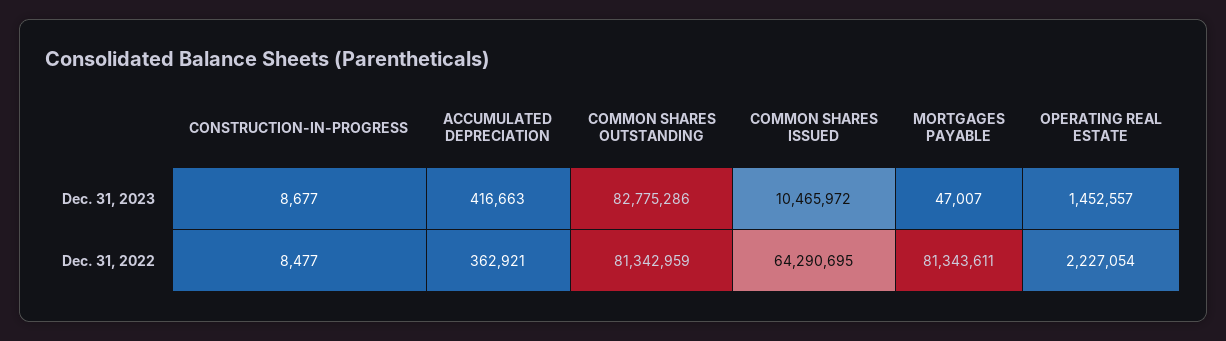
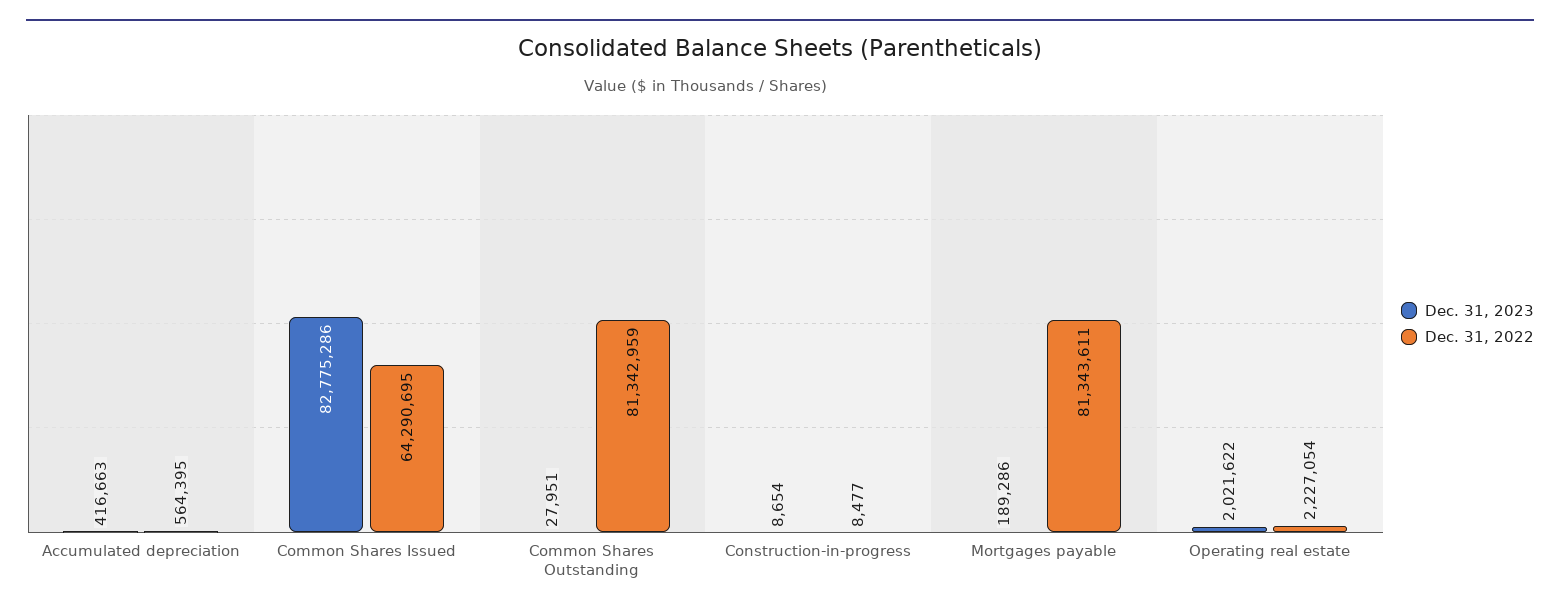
Dec. 31, 2023, CONSTRUCTION-IN-PROGRESS: 8677 -> 8654
Dec. 31, 2023, COMMON SHARES OUTSTANDING: 82775286 -> 27951
Dec. 31, 2023, COMMON SHARES ISSUED: 10465972 -> 82775286
Dec. 31, 2023, MORTGAGES PAYABLE: 47007 -> 189286
Dec. 31, 2023, OPERATING REAL ESTATE: 1452557 -> 2021622
Dec. 31, 2022, ACCUMULATED DEPRECIATION: 362921 -> 564395

